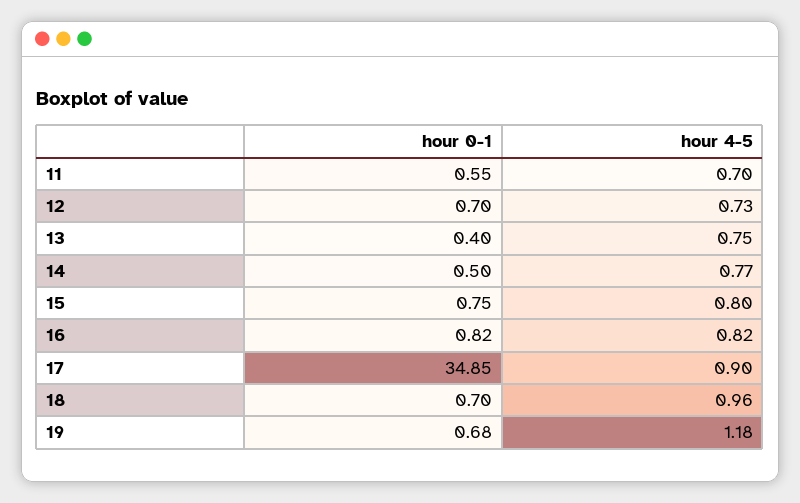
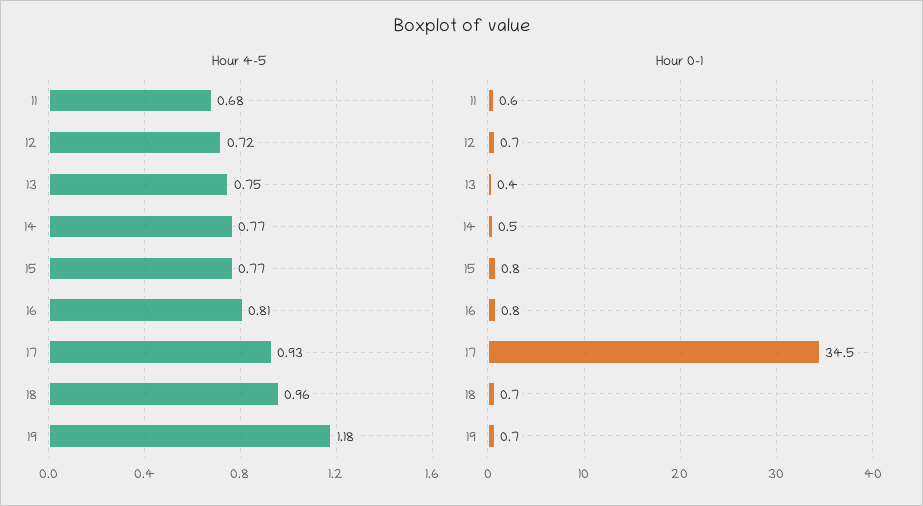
hour 4-5, 11: 0.7 -> 0.68
hour 4-5, 12: 0.73 -> 0.72
hour 4-5, 15: 0.8 -> 0.77
hour 4-5, 16: 0.82 -> 0.81
hour 0-1, 17: 34.85 -> 34.5
hour 4-5, 17: 0.9 -> 0.93

